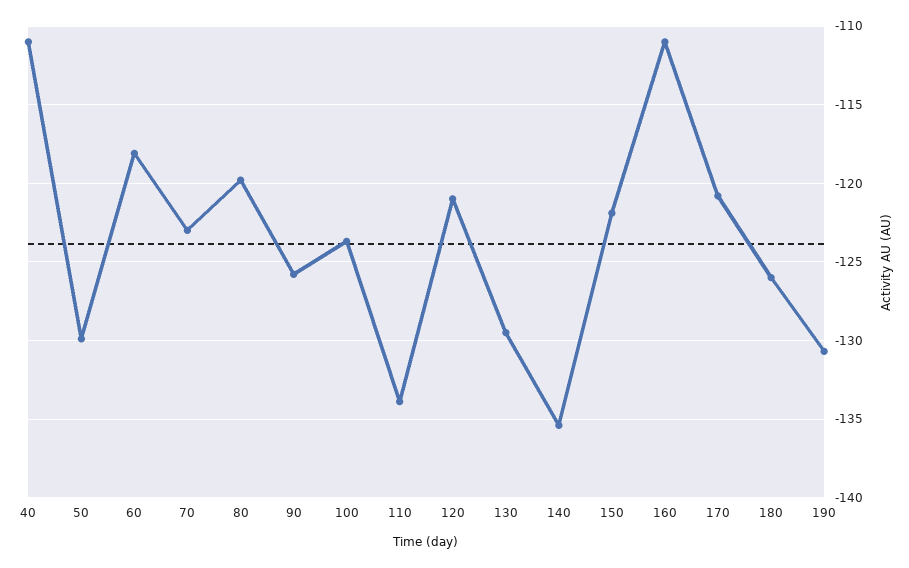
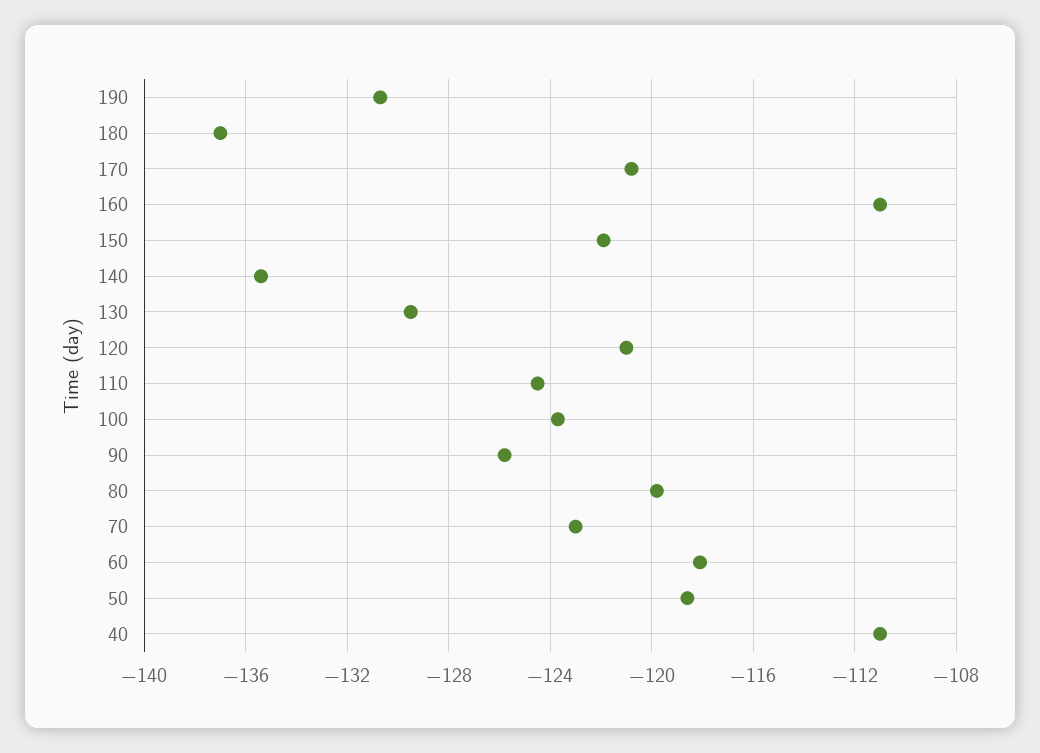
50: -130 -> -118.5
110: -134 -> -124.5
180: -126 -> -137

